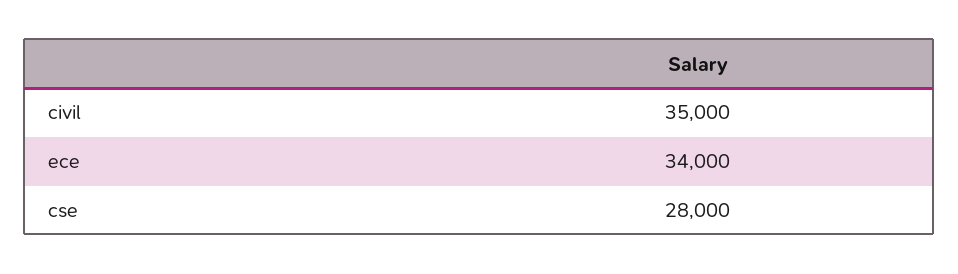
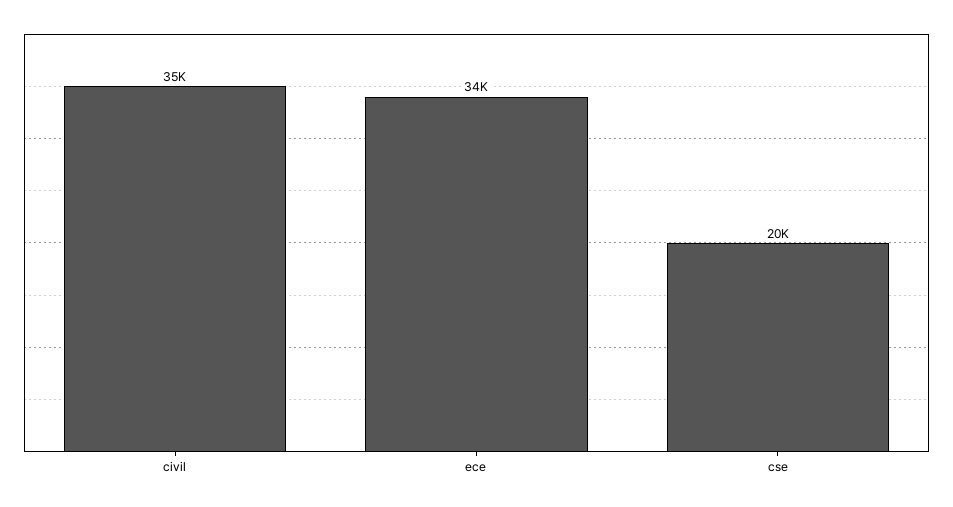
cse: 28000 -> 20000

